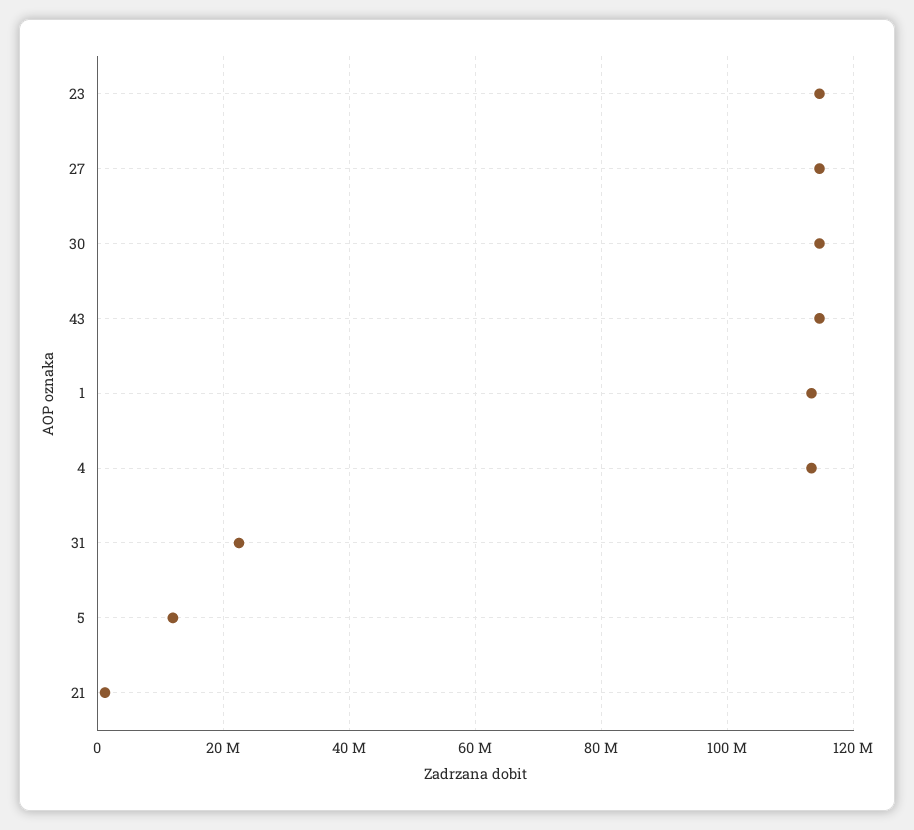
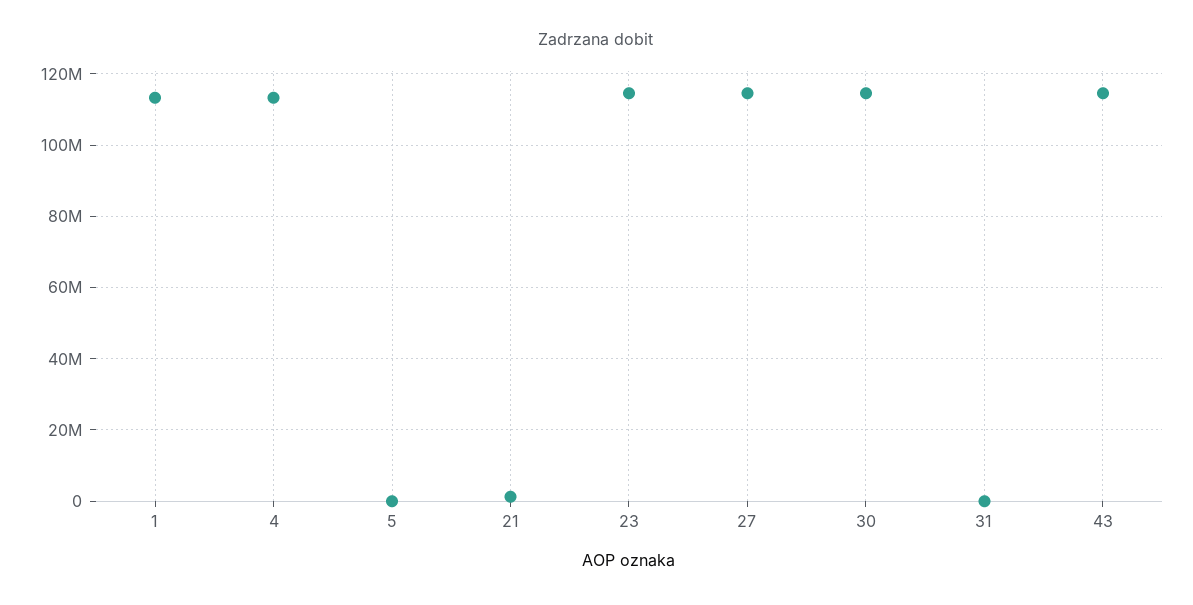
31: 22000000 -> 0
5: 12000000 -> 0

